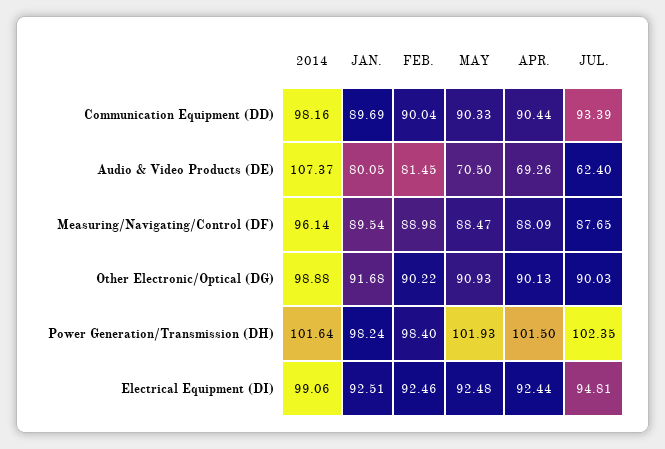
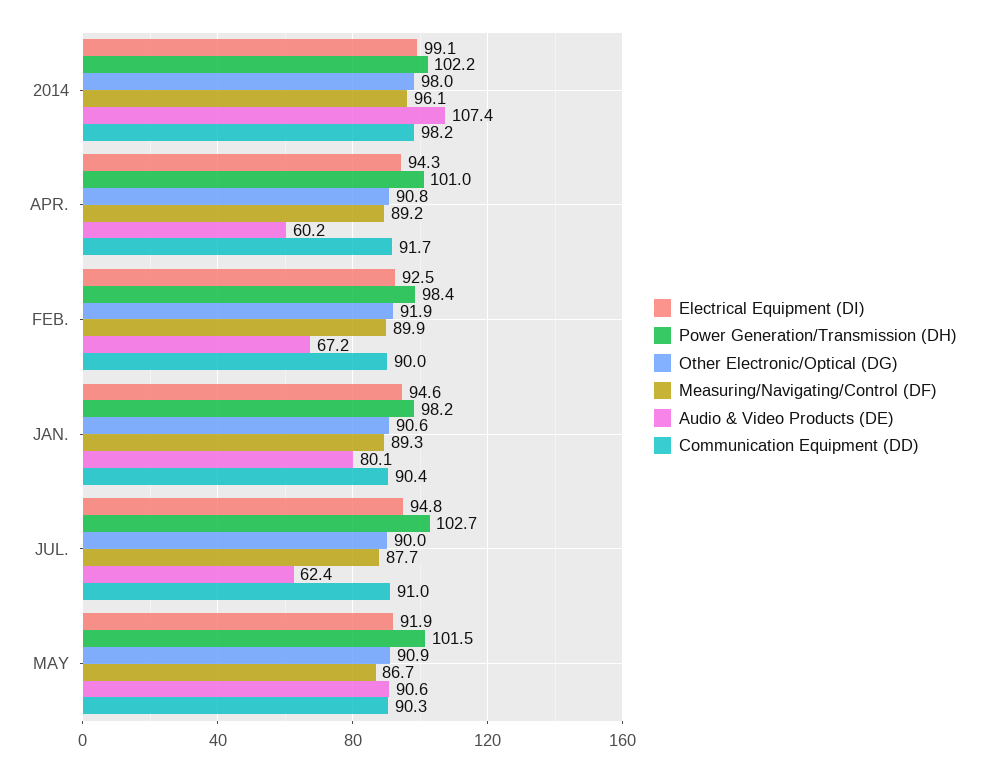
Communication Equipment (DD), JAN.: 89.69 -> 90.4
Communication Equipment (DD), APR.: 90.44 -> 91.7
Communication Equipment (DD), JUL.: 93.39 -> 91
Audio & Video Products (DE), FEB.: 81.45 -> 67.2
Audio & Video Products (DE), MAY: 70.5 -> 90.6
Audio & Video Products (DE), APR.: 69.26 -> 60.2
Measuring/Navigating/Control (DF), JAN.: 89.54 -> 89.3
Measuring/Navigating/Control (DF), FEB.: 88.98 -> 89.9
Measuring/Navigating/Control (DF), MAY: 88.47 -> 86.7
Measuring/Navigating/Control (DF), APR.: 88.09 -> 89.2
Other Electronic/Optical (DG), 2014: 98.88 -> 98
Other Electronic/Optical (DG), JAN.: 91.68 -> 90.6
Other Electronic/Optical (DG), FEB.: 90.22 -> 91.9
Other Electronic/Optical (DG), APR.: 90.13 -> 90.8
Power Generation/Transmission (DH), 2014: 101.64 -> 102.2
Power Generation/Transmission (DH), MAY: 101.93 -> 101.5
Power Generation/Transmission (DH), APR.: 101.5 -> 101
Power Generation/Transmission (DH), JUL.: 102.35 -> 102.7
Electrical Equipment (DI), JAN.: 92.51 -> 94.6
Electrical Equipment (DI), MAY: 92.48 -> 91.9
Electrical Equipment (DI), APR.: 92.44 -> 94.3

